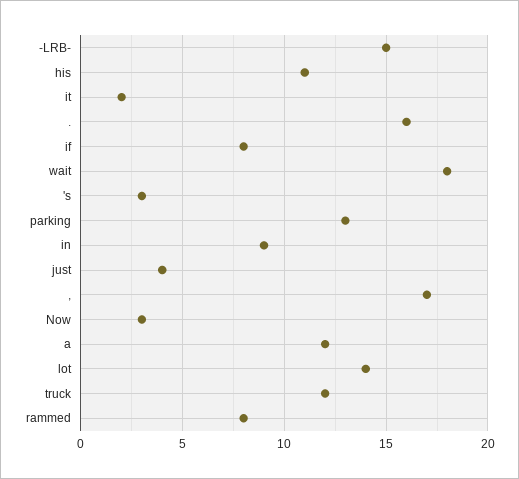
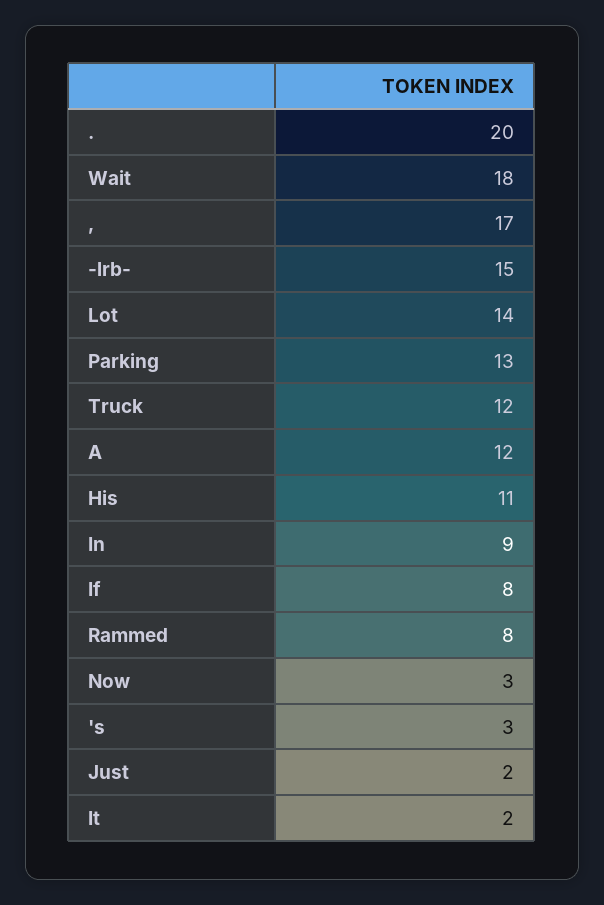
.: 16 -> 20
just: 4 -> 2

